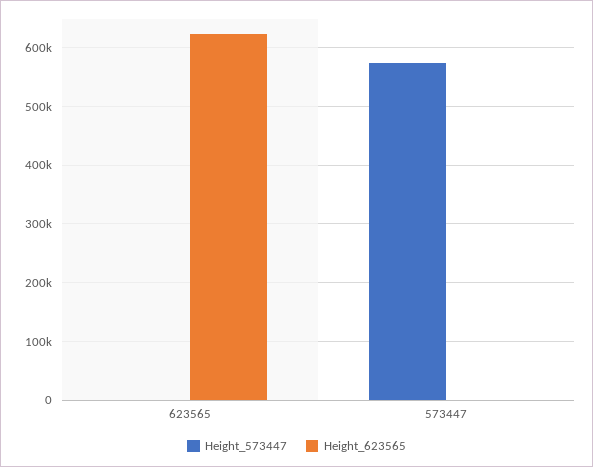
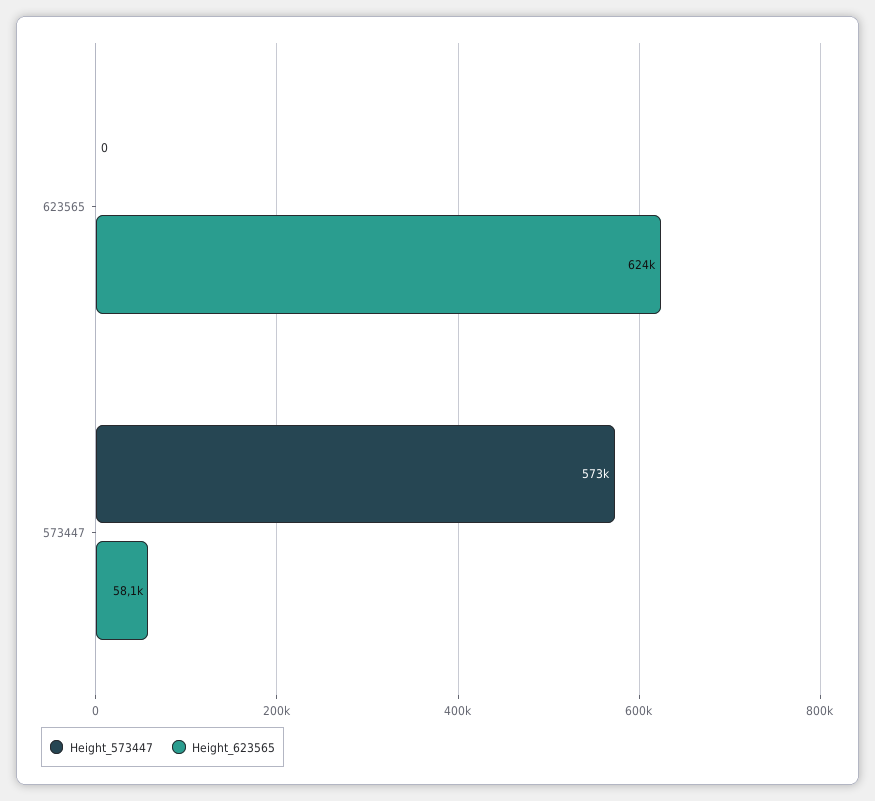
Height_623565, 573447: 0 -> 58100

